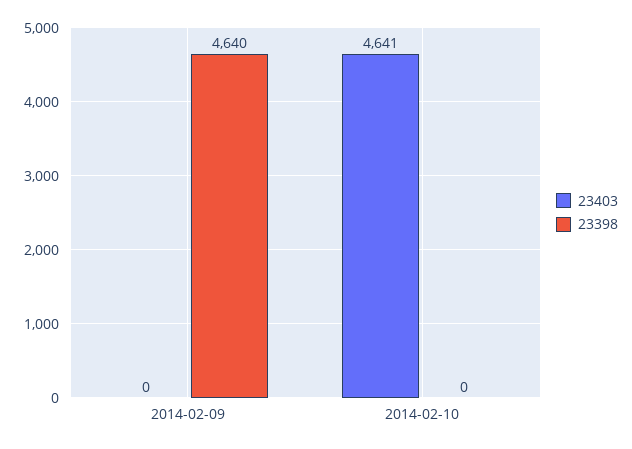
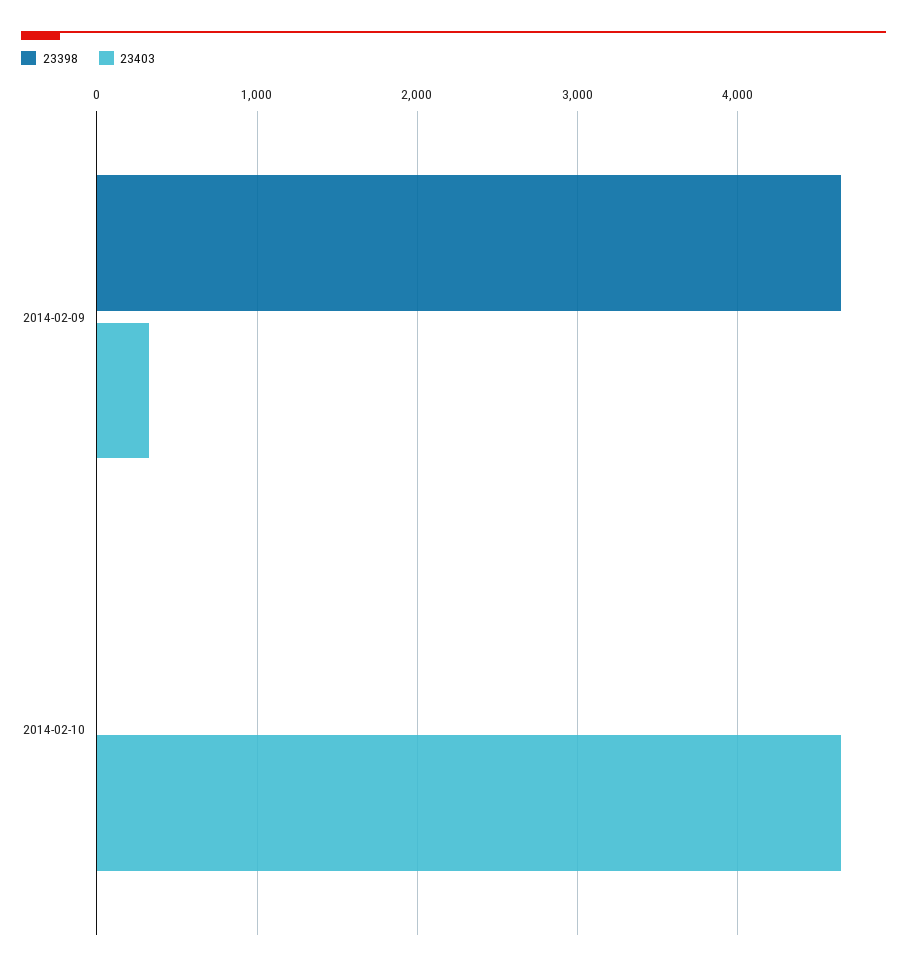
23403, 2014-02-09: 0 -> 300

